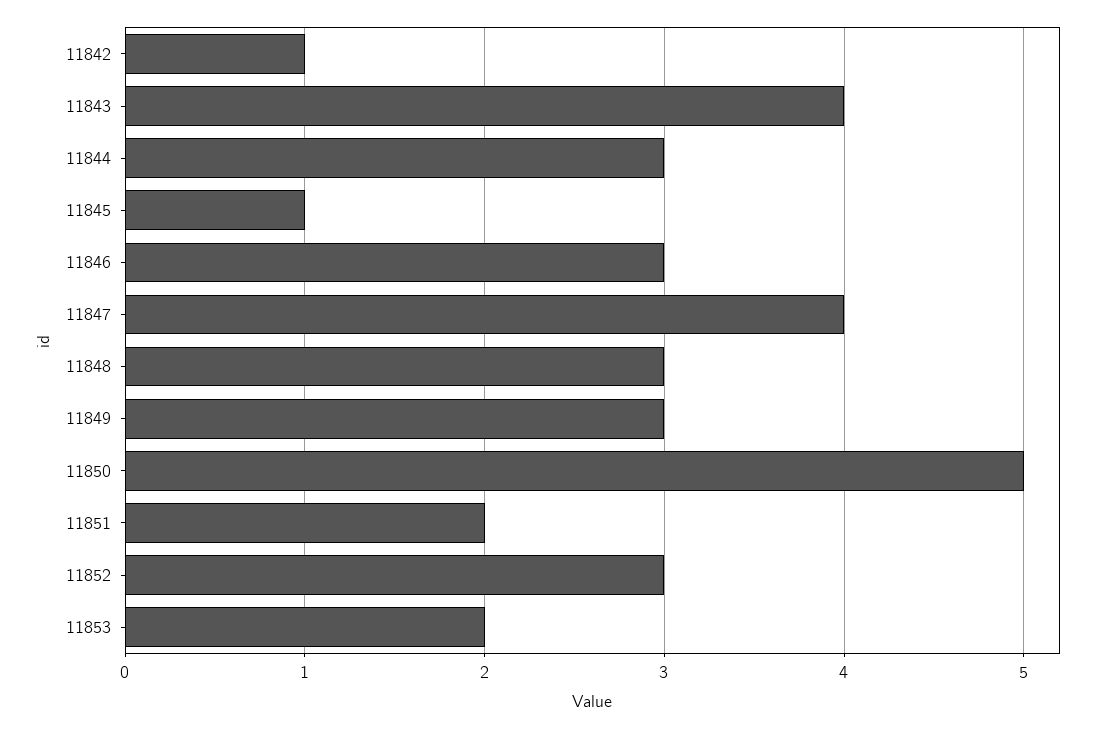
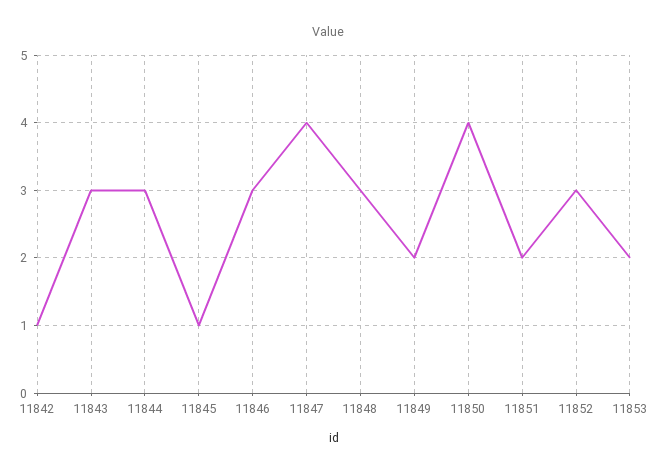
11843: 4 -> 3
11849: 3 -> 2
11850: 5 -> 4

